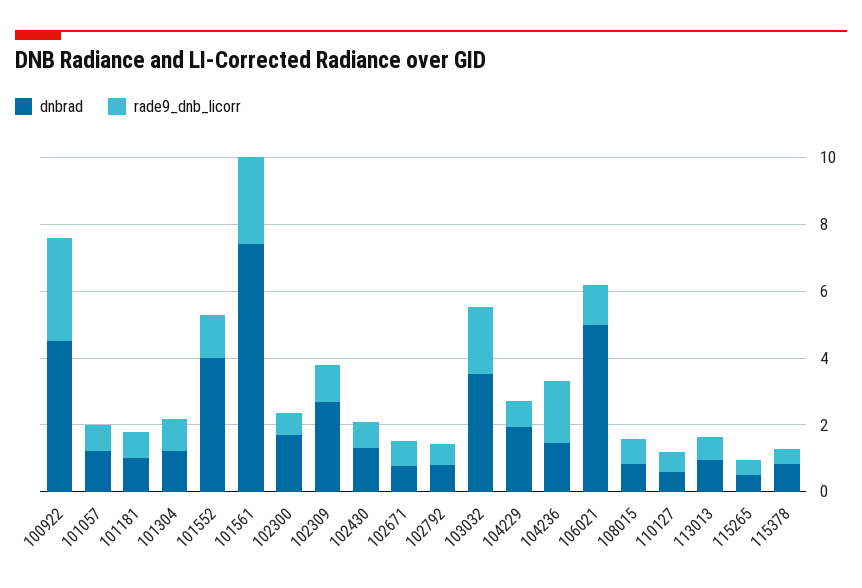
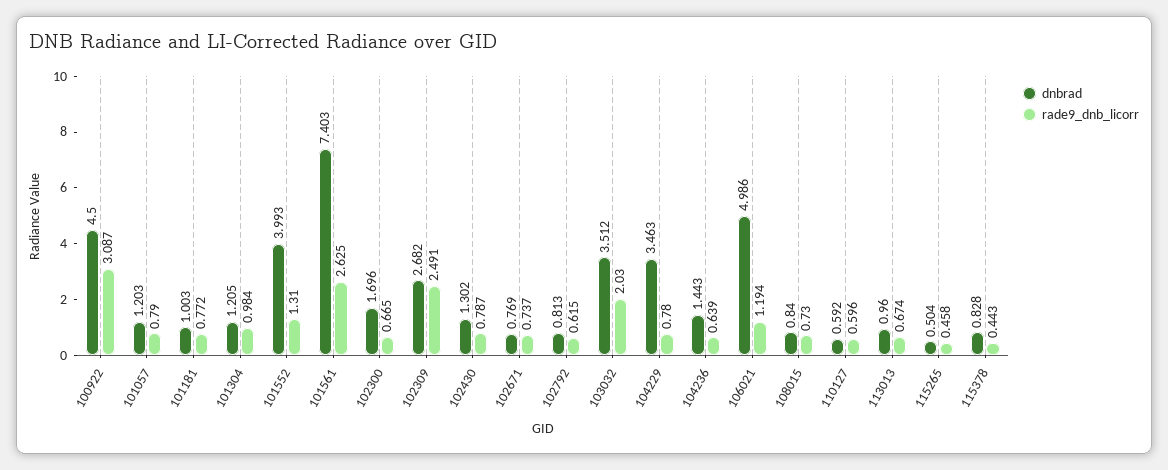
rade9_dnb_licorr, 102309: 1 -> 2.491
dnbrad, 104229: 2 -> 3.463
rade9_dnb_licorr, 104236: 2 -> 0.639

